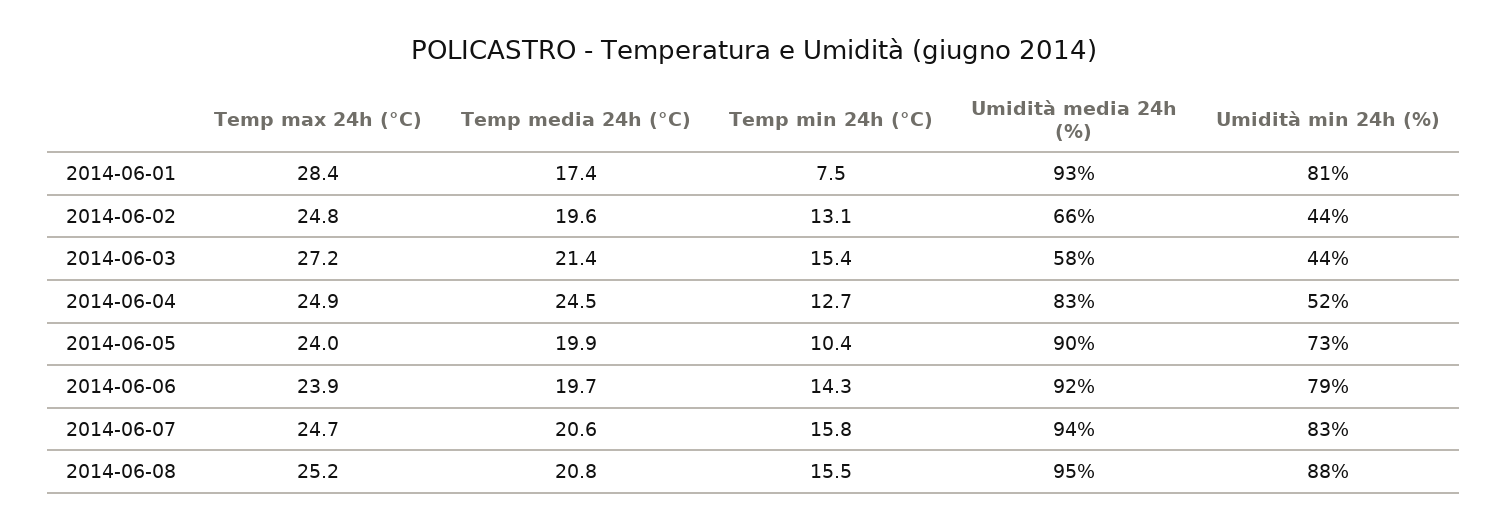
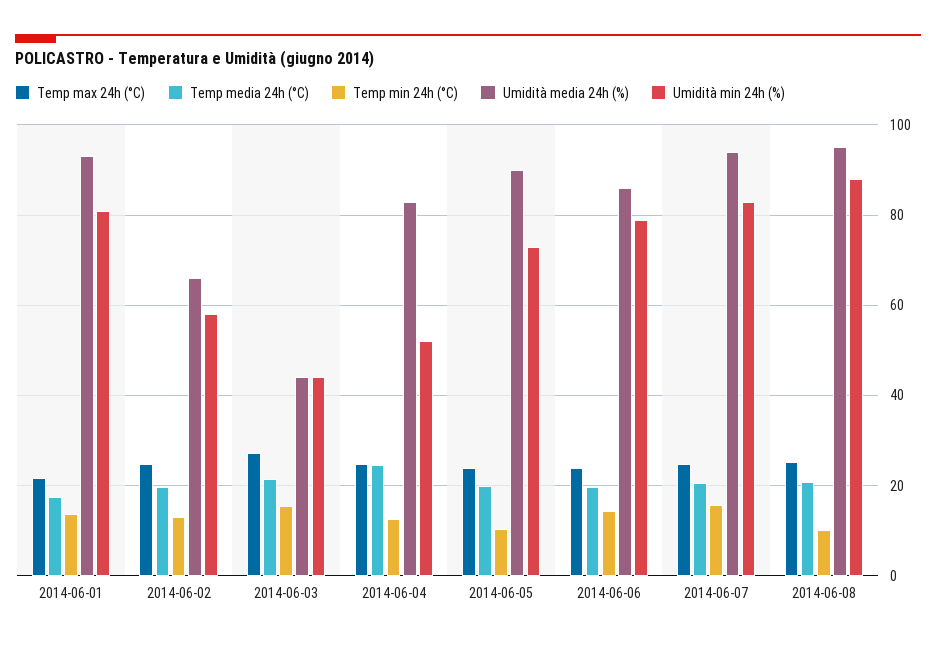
Temp max 24h (°C), 2014-06-01: 28.4 -> 22
Temp min 24h (°C), 2014-06-01: 7.5 -> 14
Umidità min 24h (%), 2014-06-02: 44 -> 58
Umidità media 24h (%), 2014-06-03: 58 -> 44
Umidità media 24h (%), 2014-06-06: 92 -> 86
Temp min 24h (°C), 2014-06-08: 15.5 -> 10

